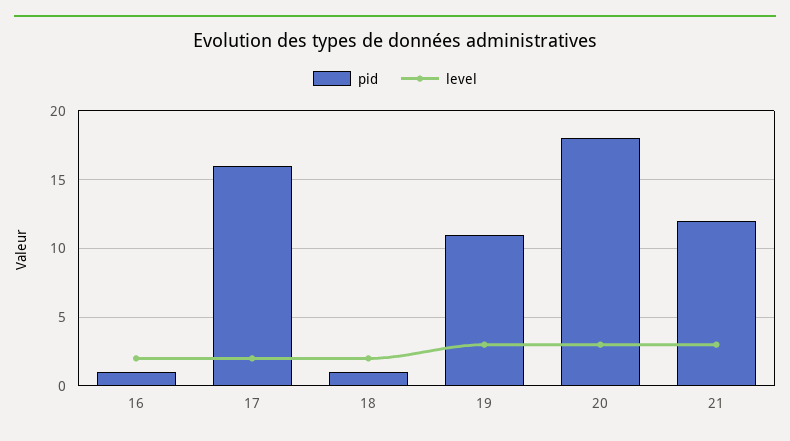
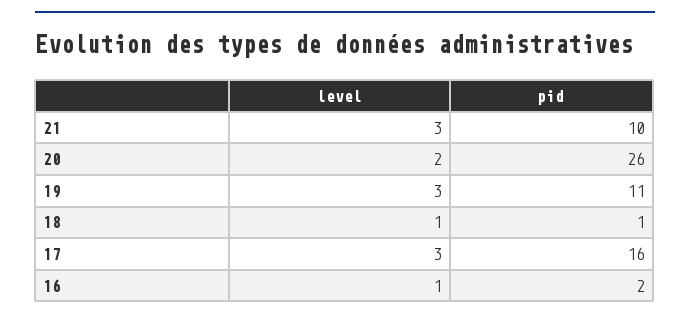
pid, 16: 1 -> 2
level, 16: 2 -> 1
level, 17: 2 -> 3
level, 18: 2 -> 1
pid, 20: 18 -> 26
level, 20: 3 -> 2
pid, 21: 12 -> 10

